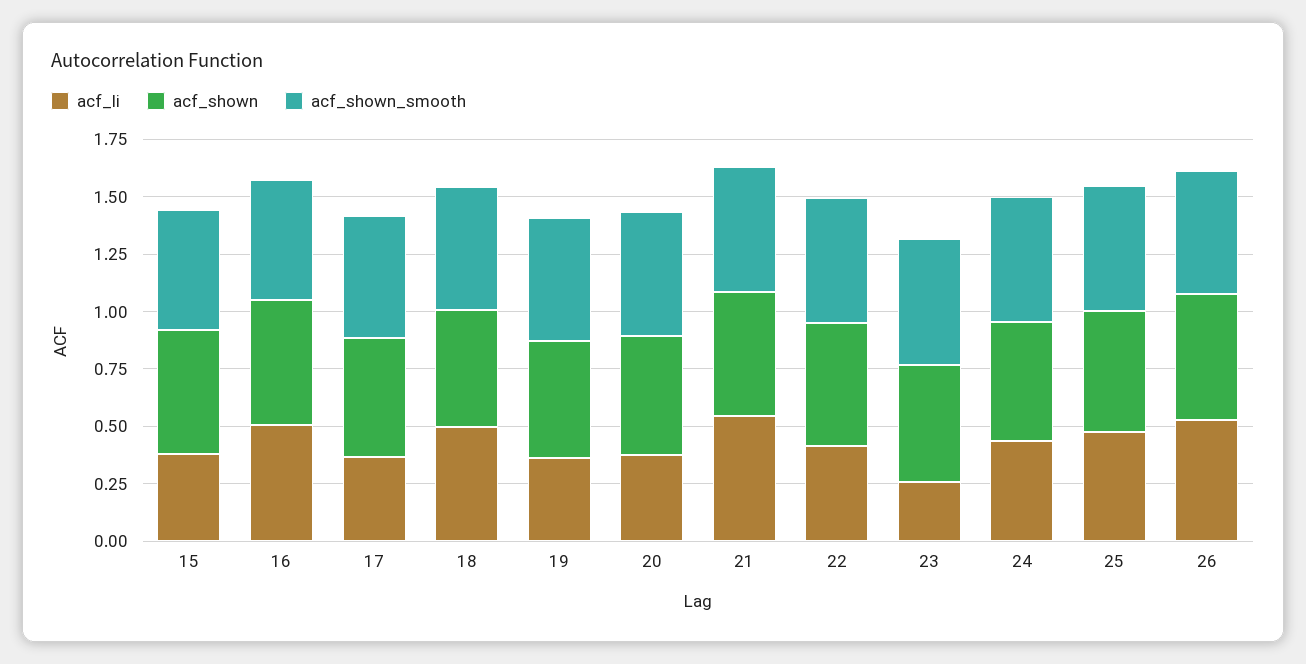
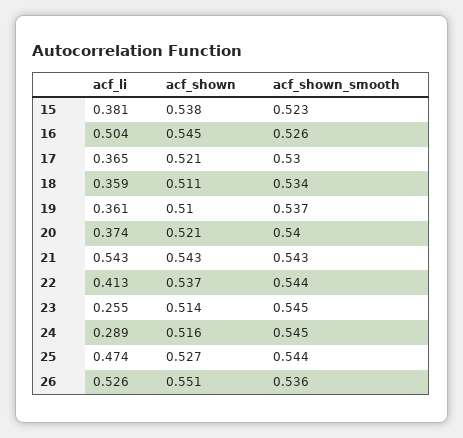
acf_li, 18: 0.5 -> 0.359
acf_li, 24: 0.45 -> 0.289

